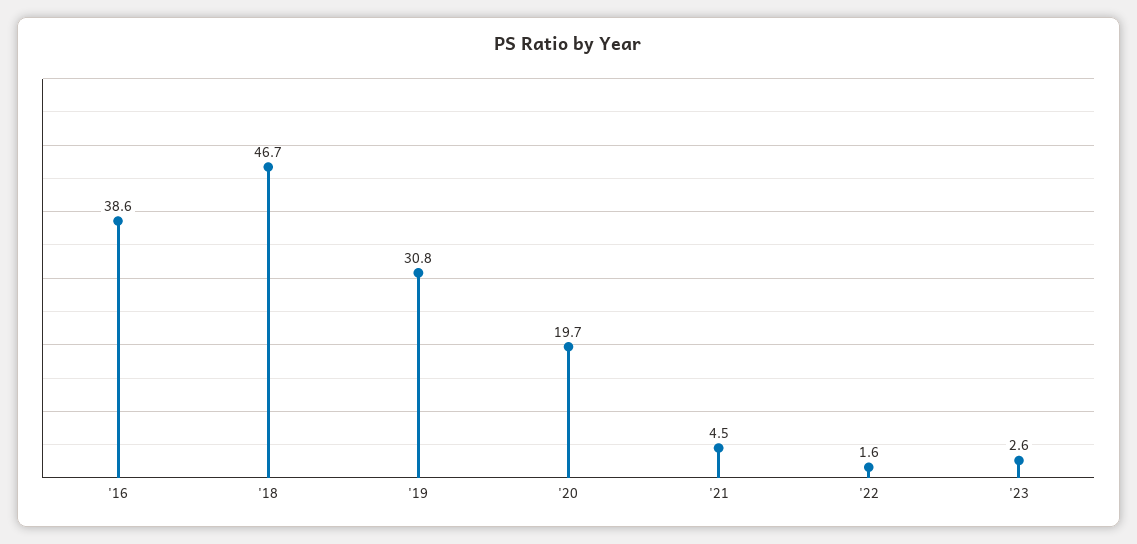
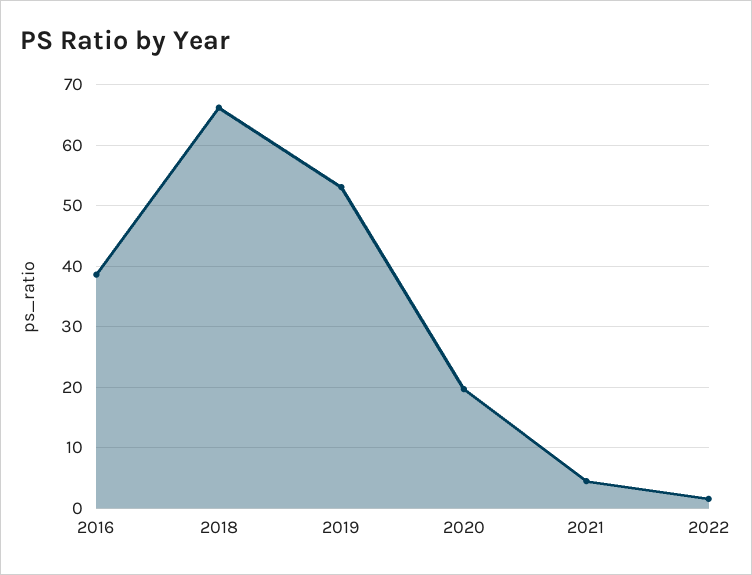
'18: 46.7 -> 66
'19: 30.8 -> 53
'23: 2.6 -> none

